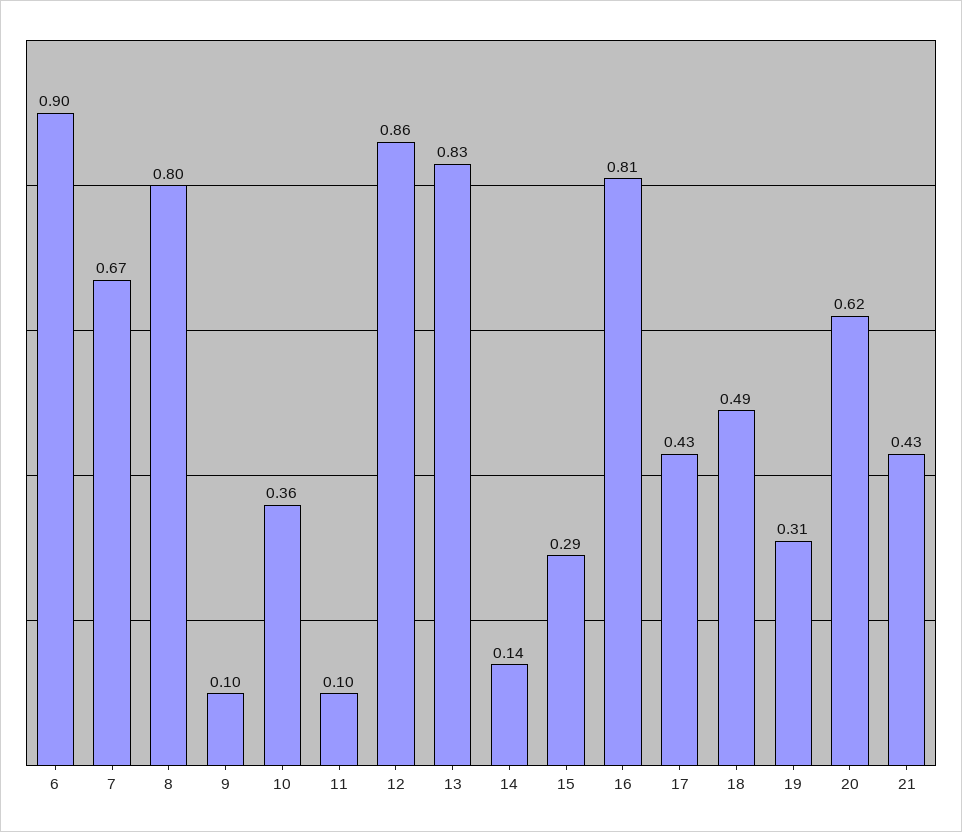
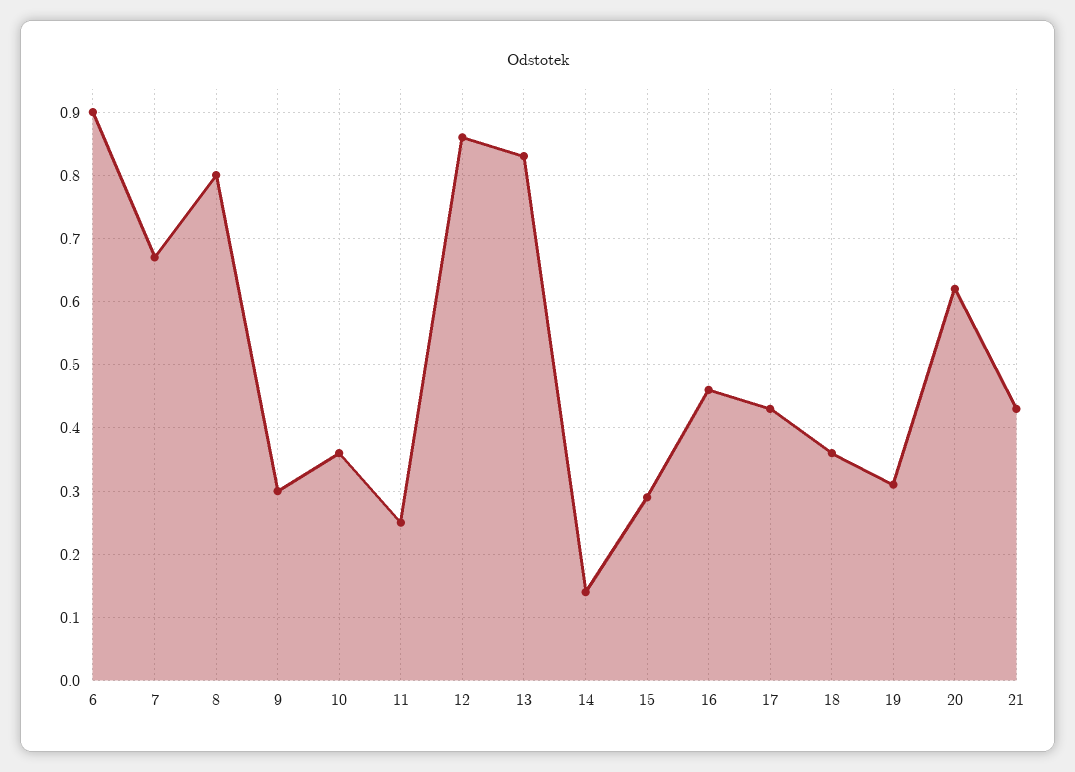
9: 0.1 -> 0.3
11: 0.1 -> 0.25
16: 0.81 -> 0.46
18: 0.49 -> 0.36

